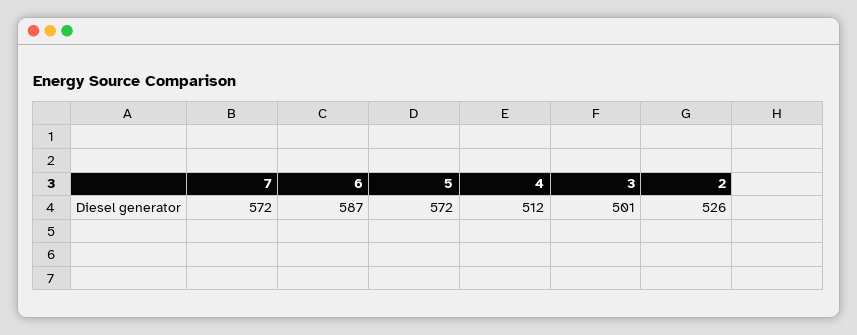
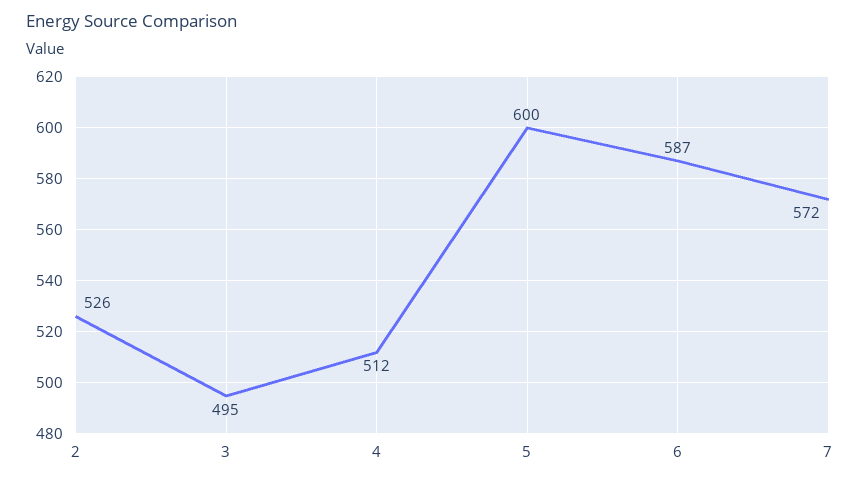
5: 572 -> 600
3: 501 -> 495

